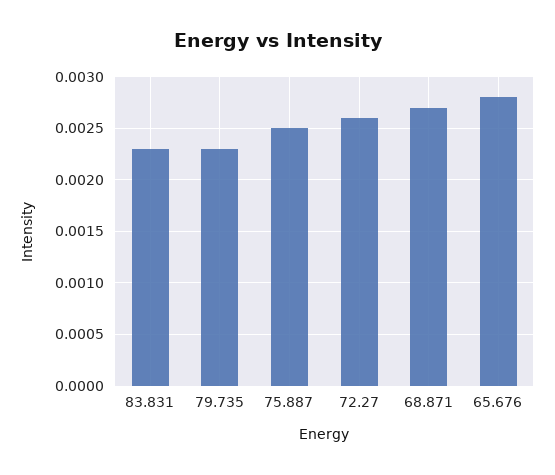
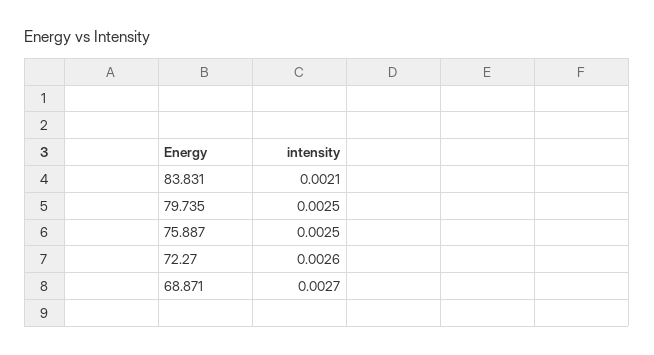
83.831: 0.0023 -> 0.0021
79.735: 0.0023 -> 0.0025
65.676: 0.0028 -> none

